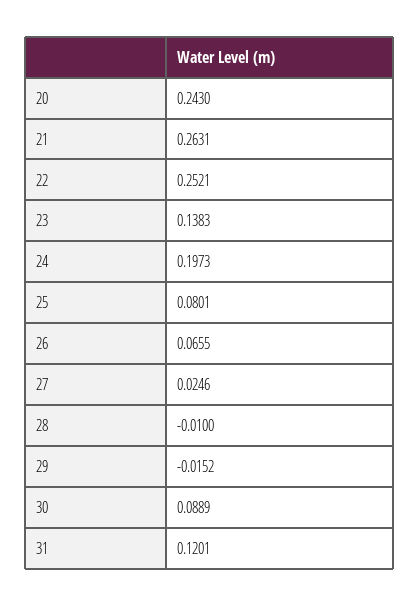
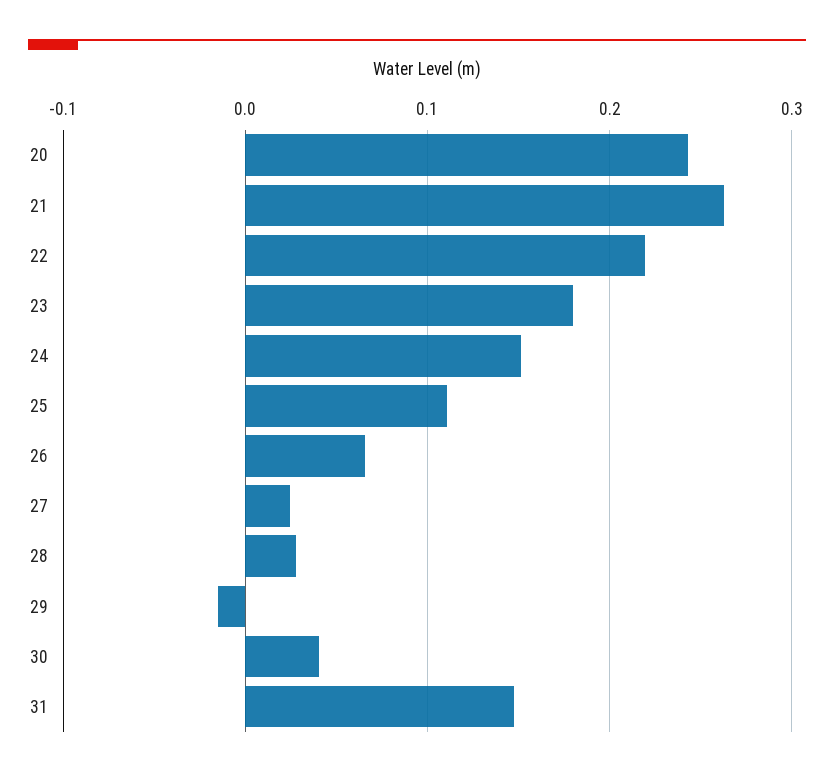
22: 0.2521 -> 0.22
23: 0.1383 -> 0.18
24: 0.1973 -> 0.15
25: 0.0801 -> 0.11
28: -0.01 -> 0.03
30: 0.0889 -> 0.04
31: 0.1201 -> 0.15

